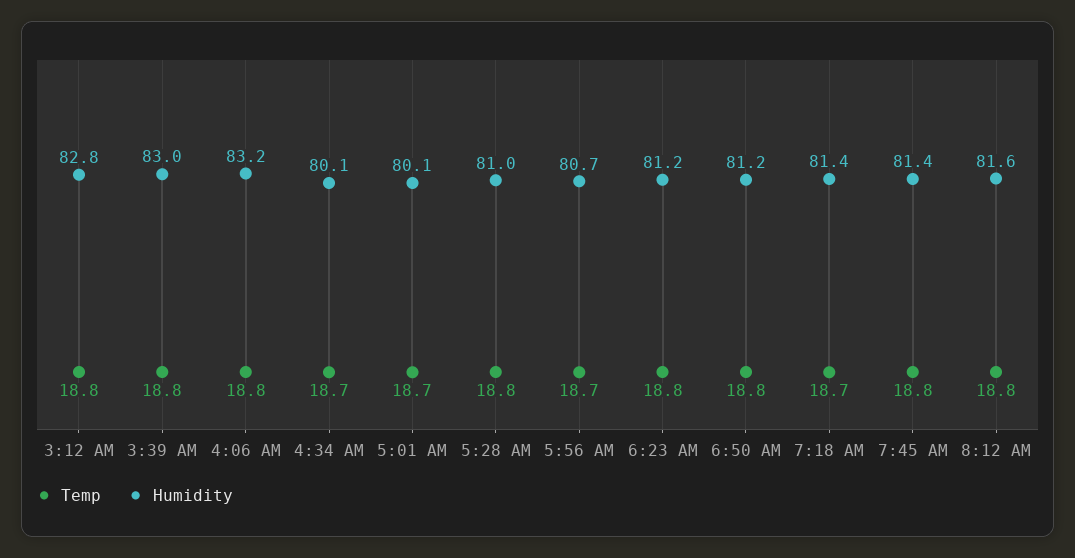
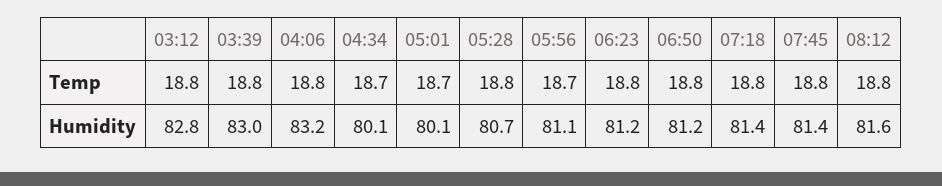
Humidity, 5:28 AM: 81 -> 80.7
Humidity, 5:56 AM: 80.7 -> 81.1
Temp, 7:18 AM: 18.7 -> 18.8

